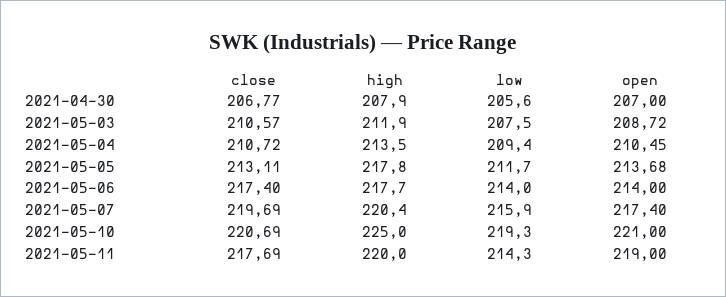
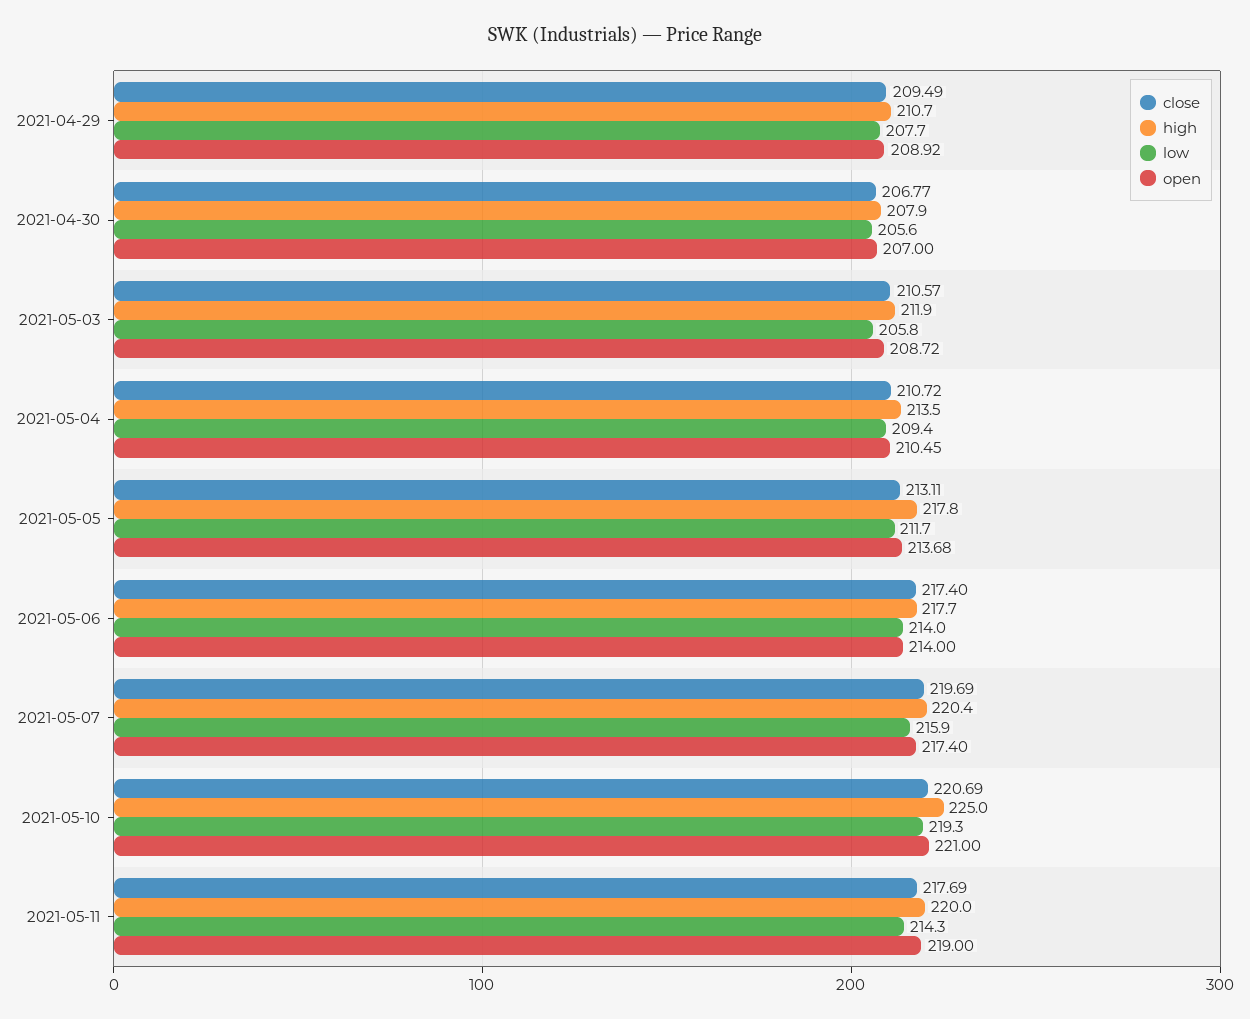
low, 2021-05-03: 207.5 -> 205.8
close, 2021-04-29: none -> 209.49
high, 2021-04-29: none -> 210.7
low, 2021-04-29: none -> 207.7
open, 2021-04-29: none -> 208.92

